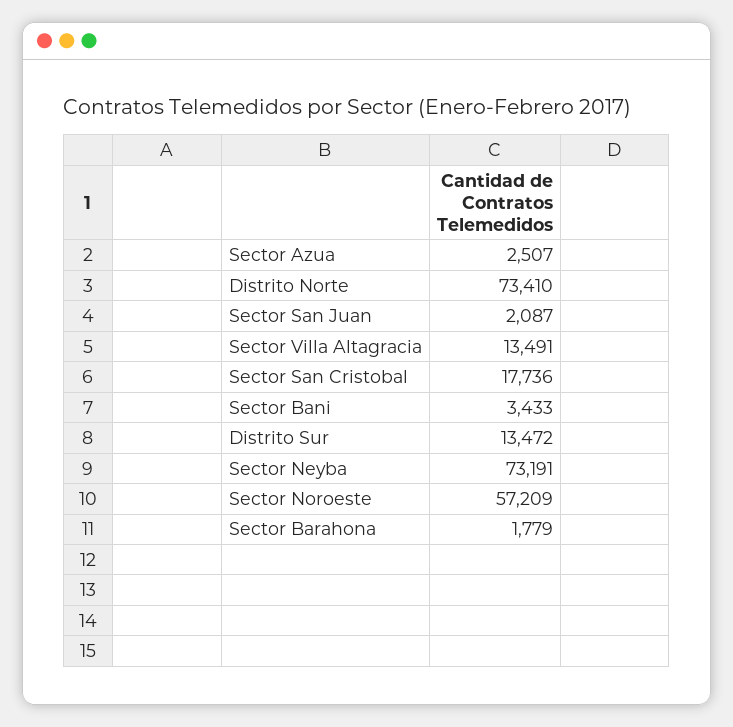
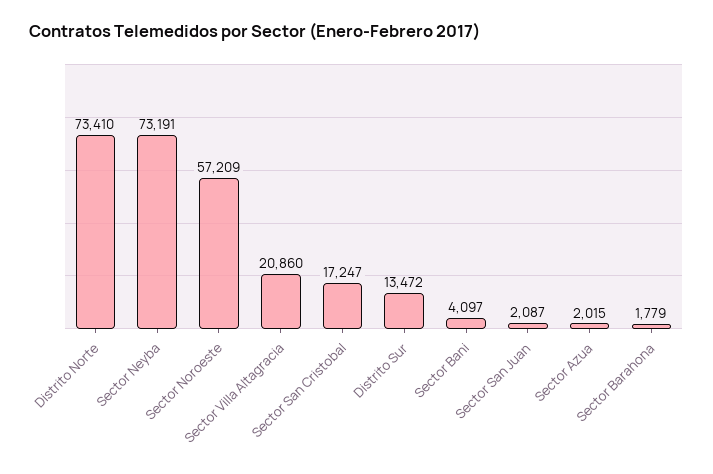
Sector Azua: 2507 -> 2015
Sector Villa Altagracia: 13491 -> 20860
Sector San Cristobal: 17736 -> 17247
Sector Bani: 3433 -> 4097

